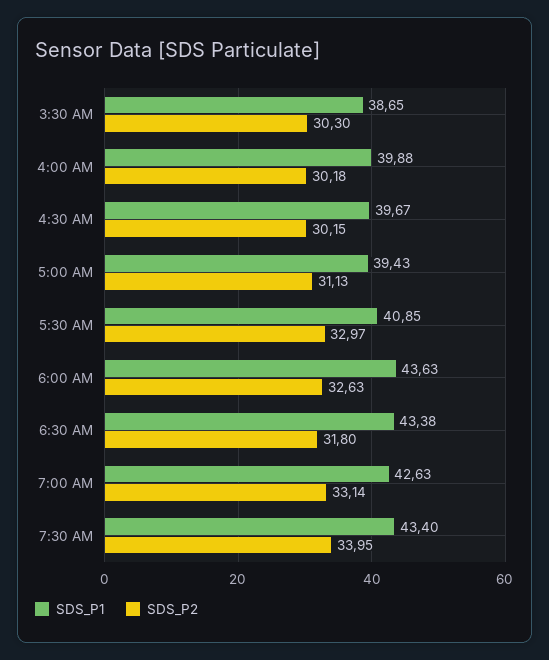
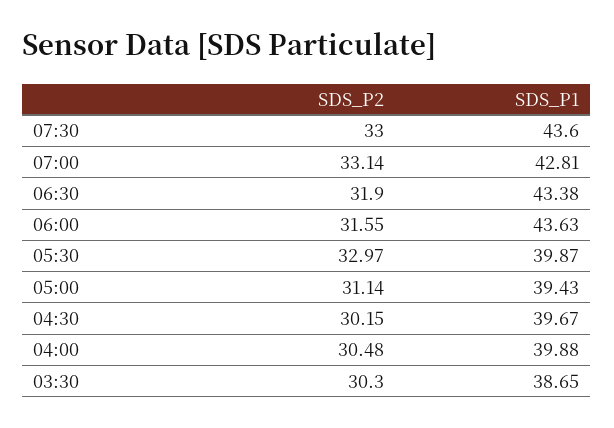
SDS_P2, 4:00 AM: 30.18 -> 30.48
SDS_P2, 5:00 AM: 31.13 -> 31.14
SDS_P1, 5:30 AM: 40.85 -> 39.87
SDS_P2, 6:00 AM: 32.63 -> 31.55
SDS_P2, 6:30 AM: 31.8 -> 31.9
SDS_P1, 7:00 AM: 42.63 -> 42.81
SDS_P1, 7:30 AM: 43.4 -> 43.6
SDS_P2, 7:30 AM: 33.95 -> 33

